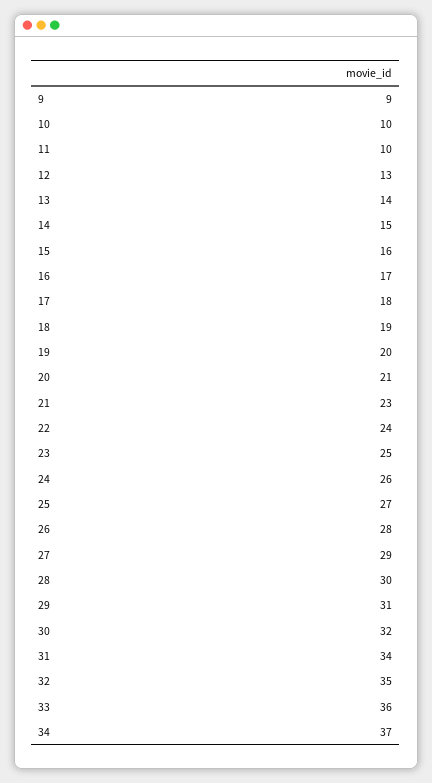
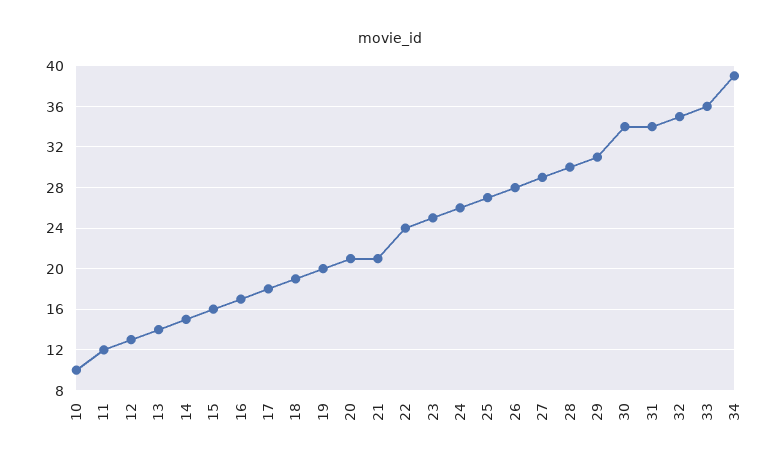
9: 9 -> none
11: 10 -> 12
21: 23 -> 21
30: 32 -> 34
34: 37 -> 39

